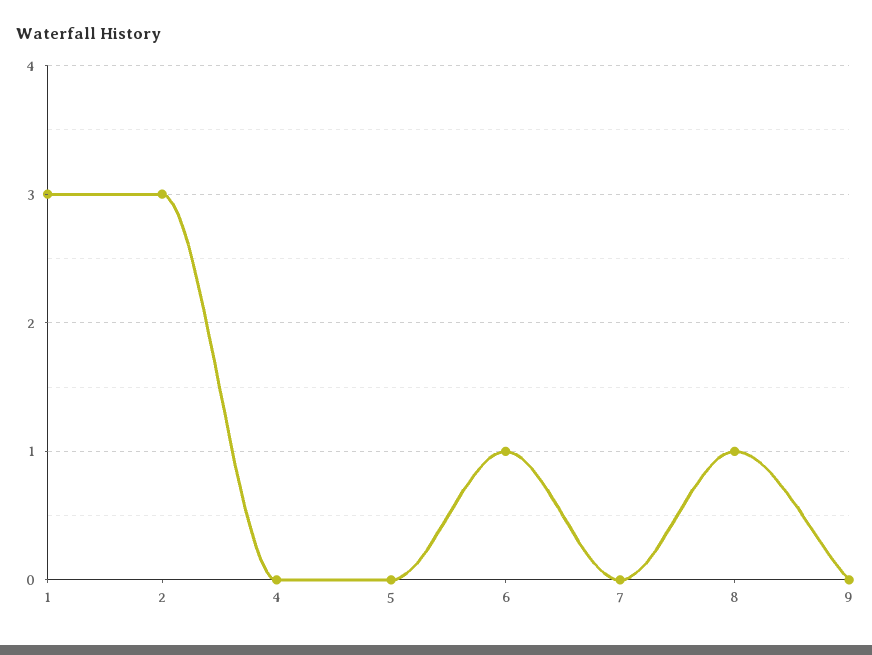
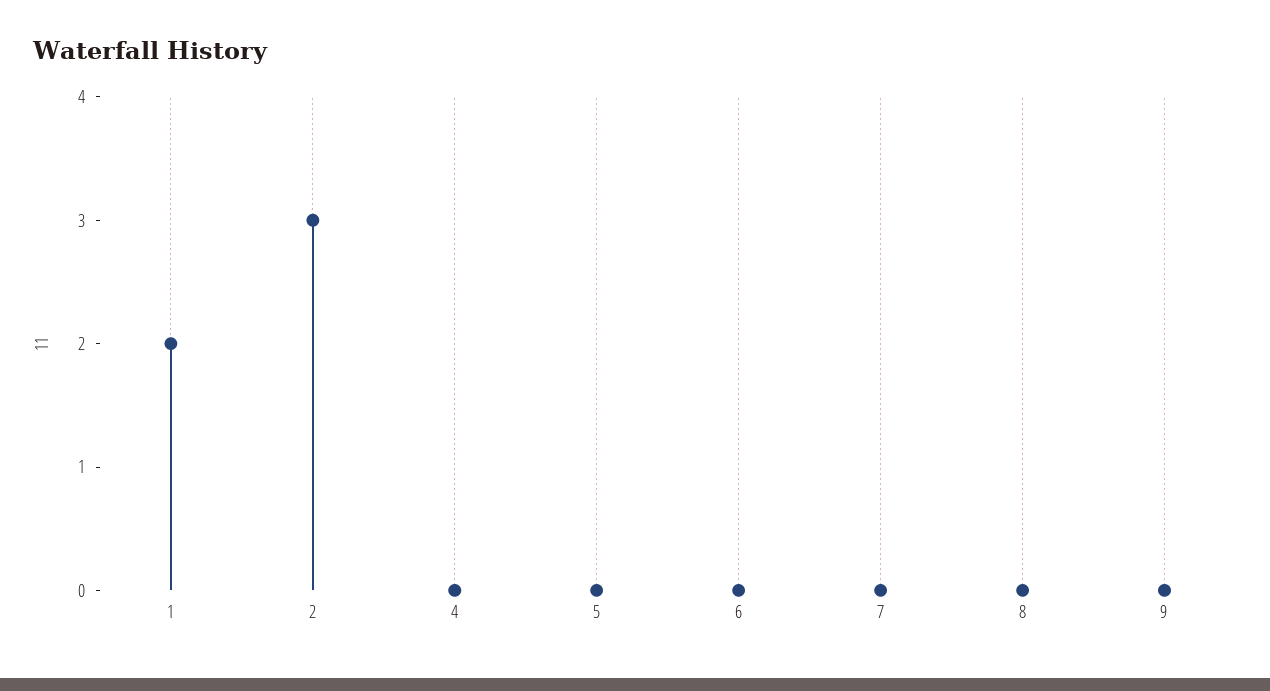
1: 3 -> 2
6: 1 -> 0
8: 1 -> 0

